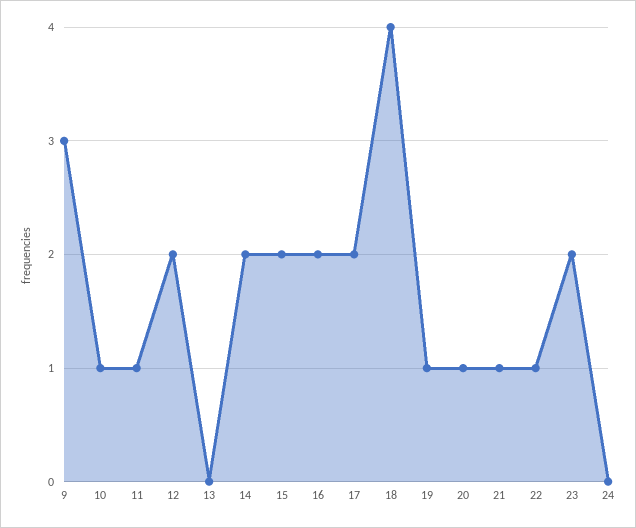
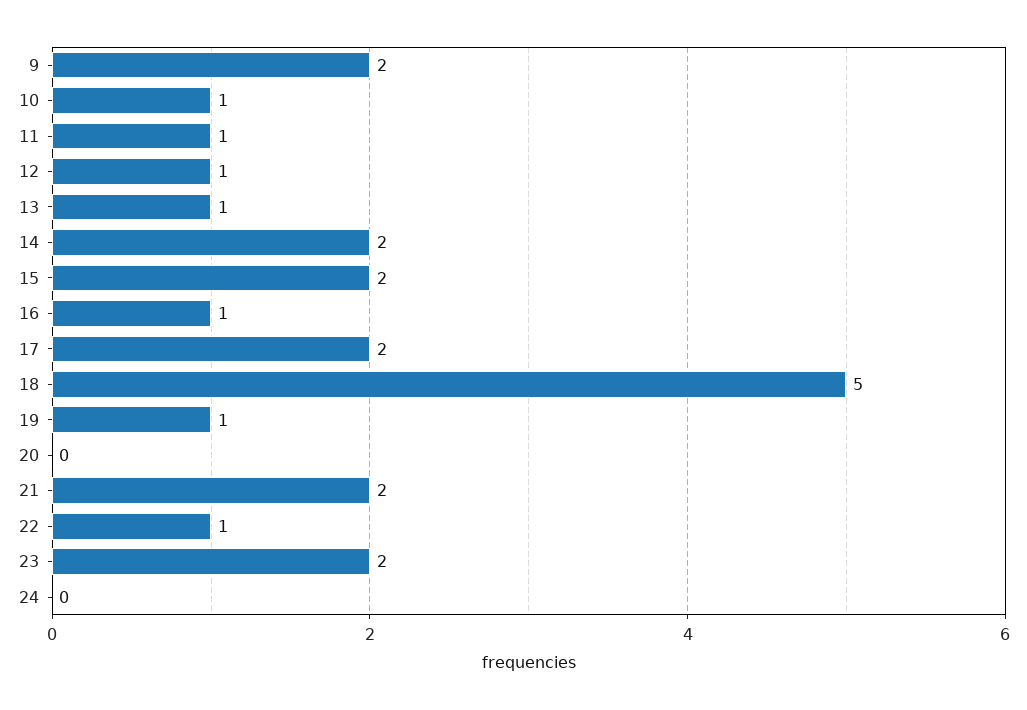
9: 3 -> 2
12: 2 -> 1
13: 0 -> 1
16: 2 -> 1
18: 4 -> 5
20: 1 -> 0
21: 1 -> 2

